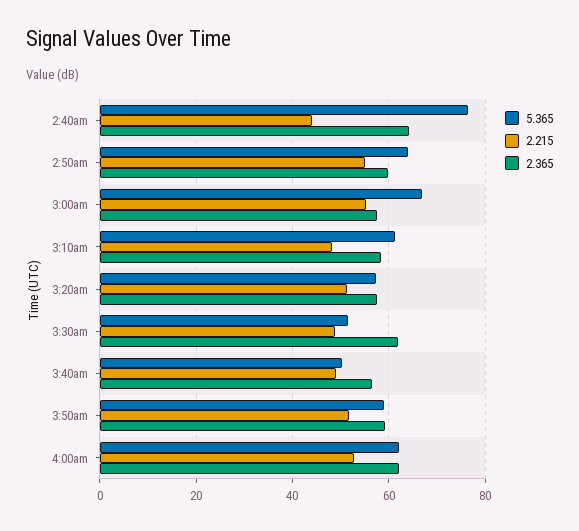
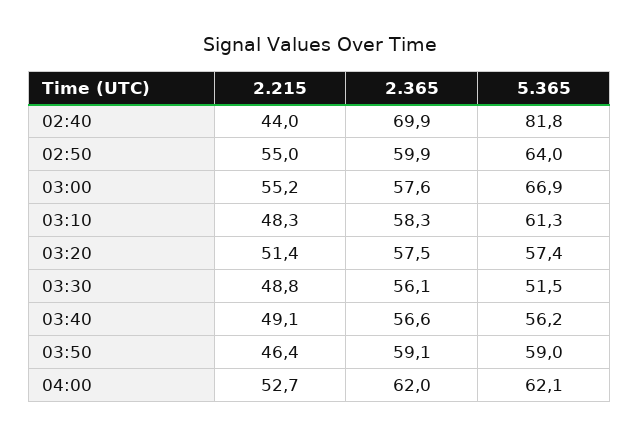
5.365, 2:40am: 76 -> 81.8
2.365, 2:40am: 64 -> 69.9
2.365, 3:30am: 62 -> 56.1
5.365, 3:40am: 50 -> 56.2
2.215, 3:50am: 52 -> 46.4

